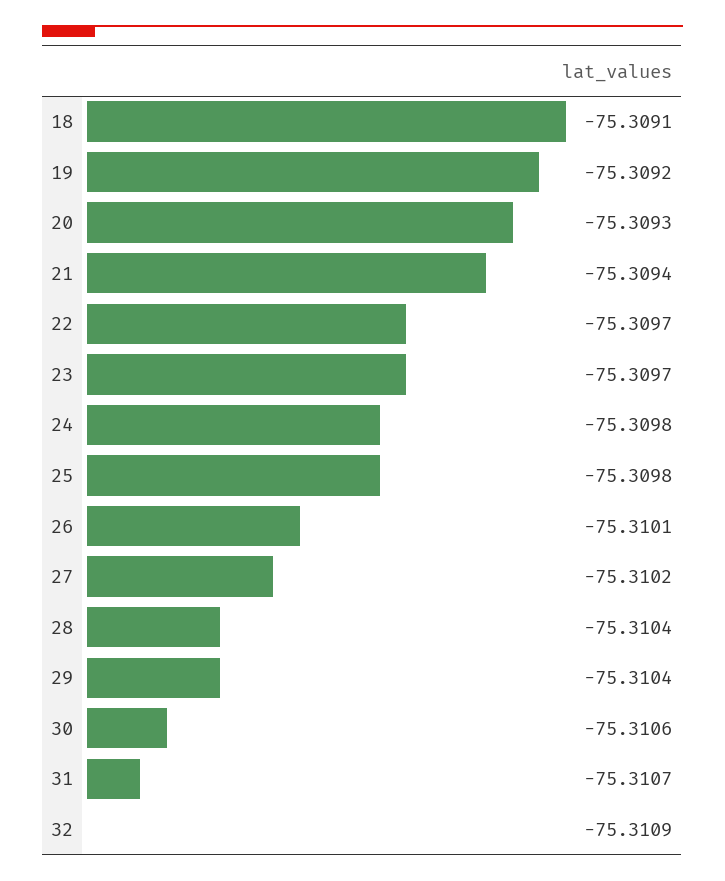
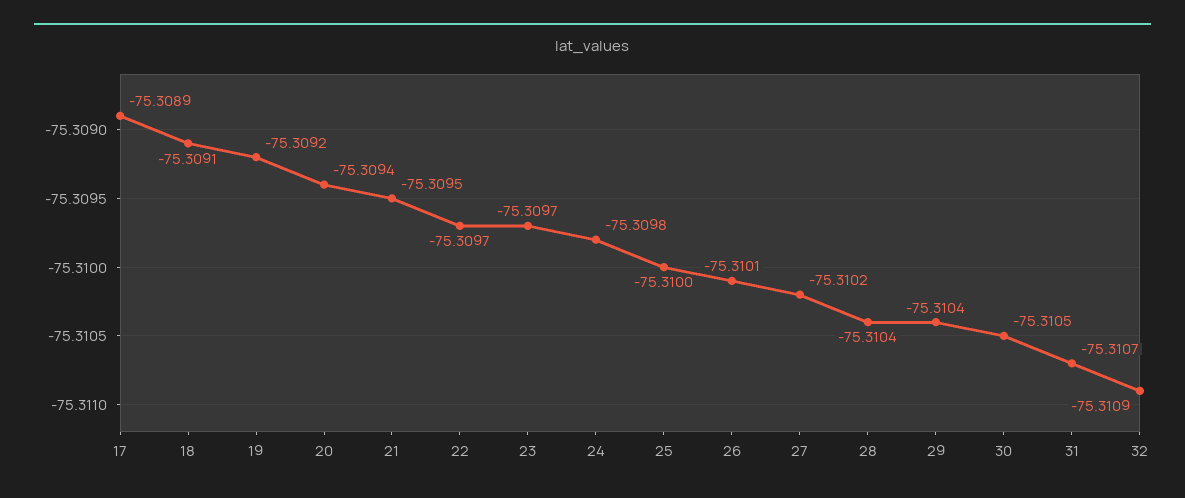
20: -75.3093 -> -75.3094
21: -75.3094 -> -75.3095
25: -75.3098 -> -75.31
30: -75.3106 -> -75.3105
17: none -> -75.3089

